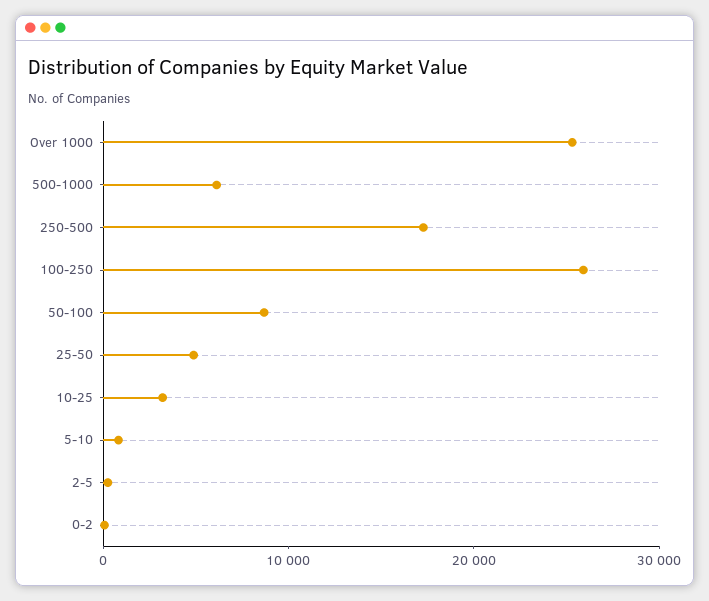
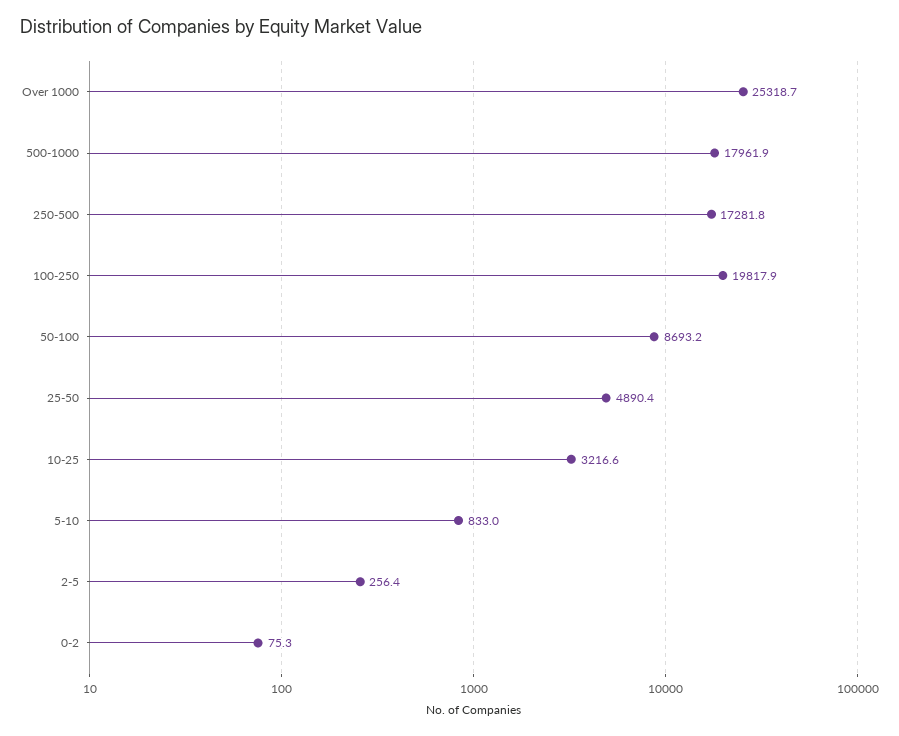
500-1000: 6000 -> 17961.9
100-250: 26000 -> 19817.9

